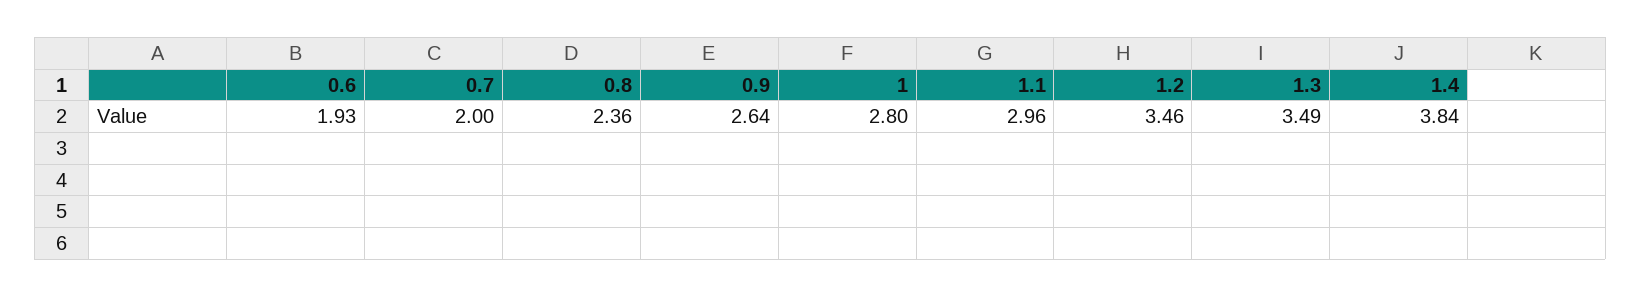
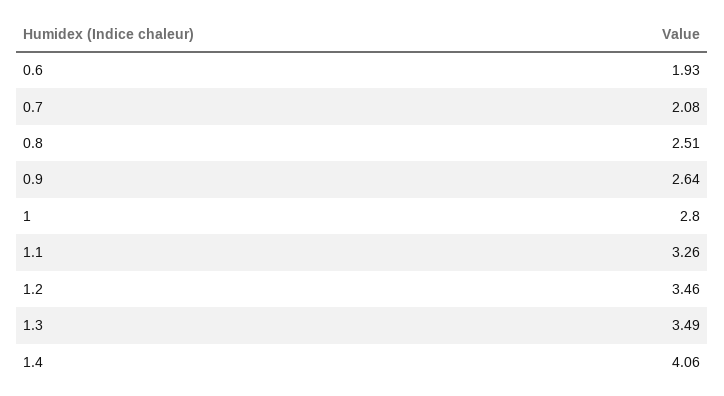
0.7: 2 -> 2.08
0.8: 2.36 -> 2.51
1.1: 2.96 -> 3.26
1.4: 3.84 -> 4.06

